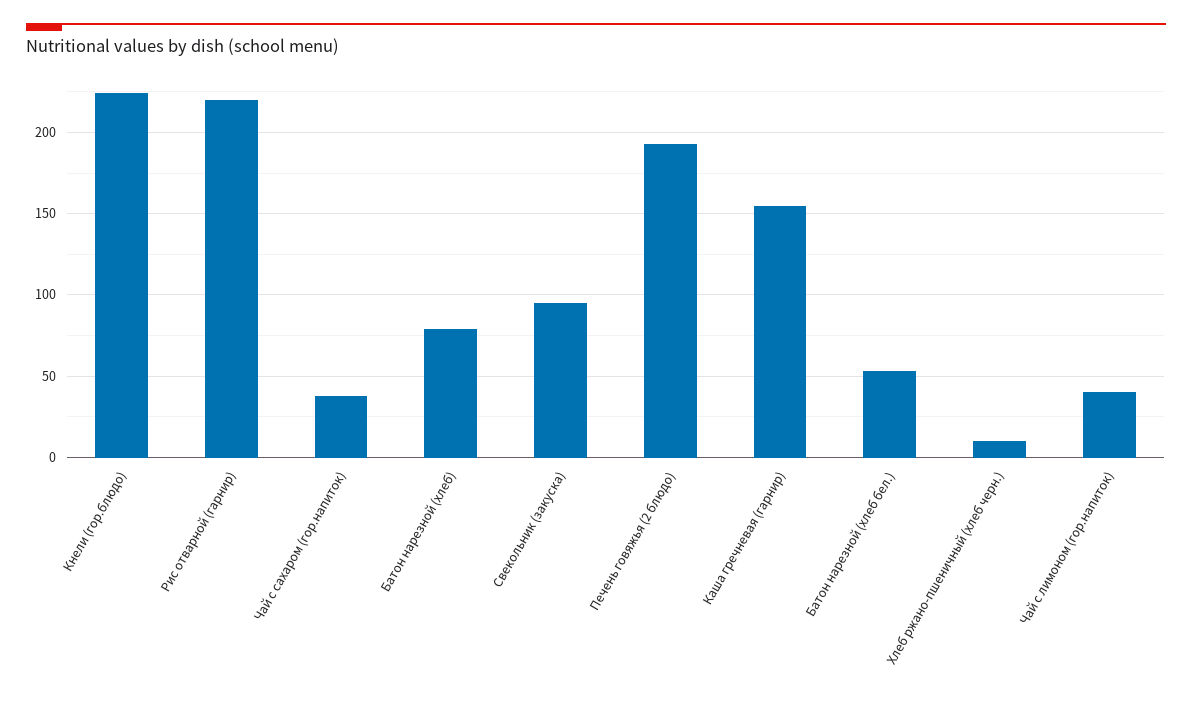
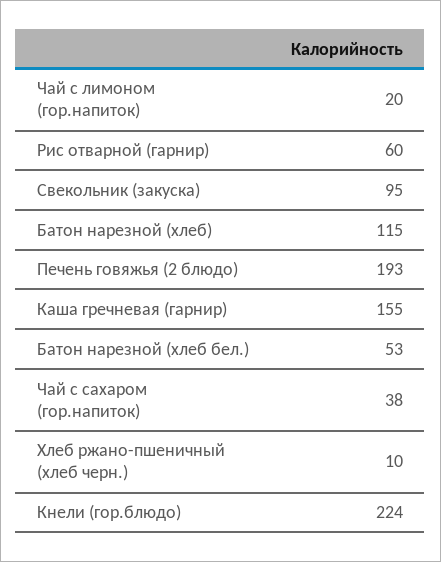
Рис отварной (гарнир): 220 -> 60
Батон нарезной (хлеб): 80 -> 115
Чай с лимоном (гор.напиток): 40 -> 20

